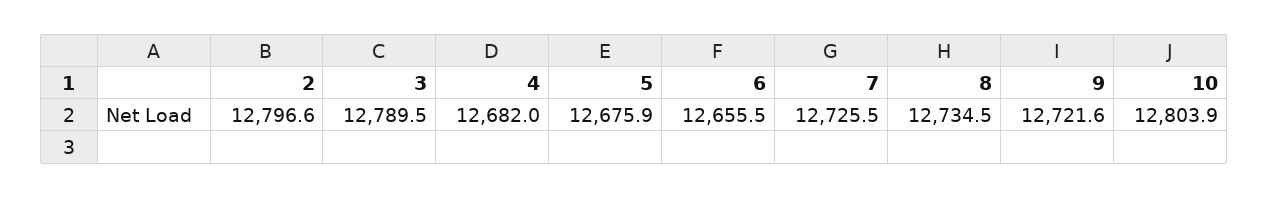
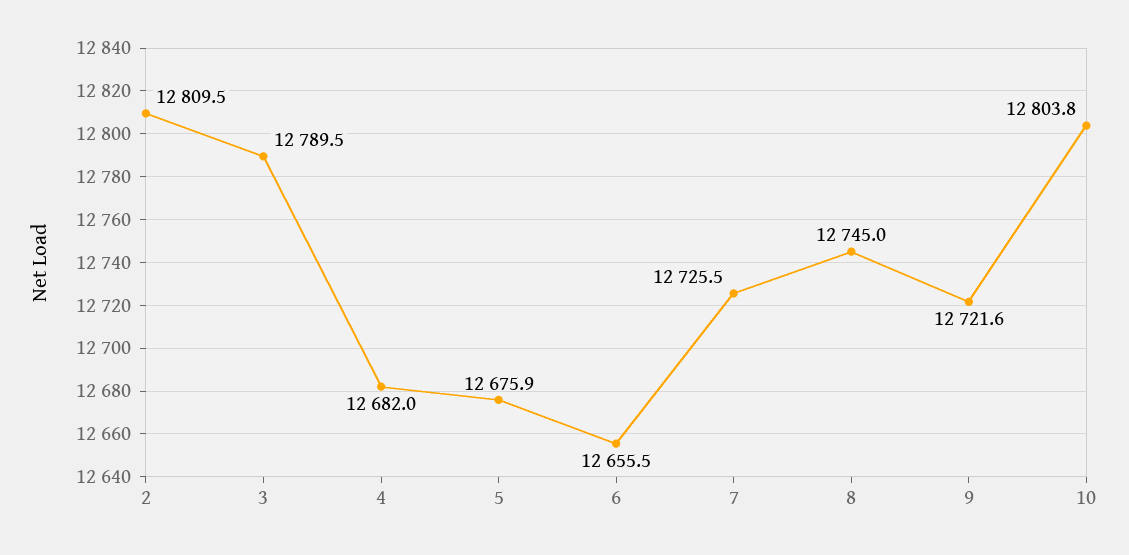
2: 12796.6 -> 12809.5
8: 12734.5 -> 12745
10: 12803.9 -> 12803.8

